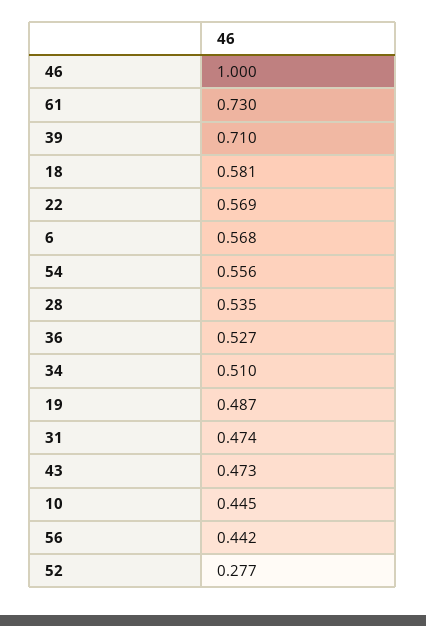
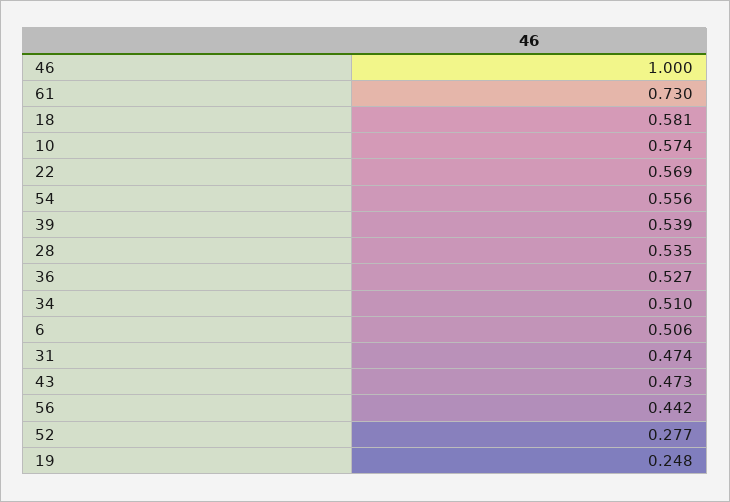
39: 0.71 -> 0.539
6: 0.568 -> 0.506
19: 0.487 -> 0.248
10: 0.445 -> 0.574

